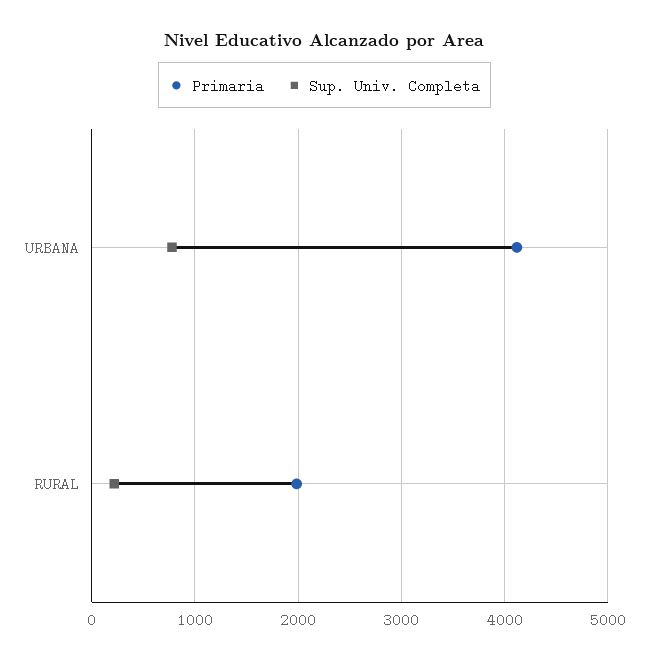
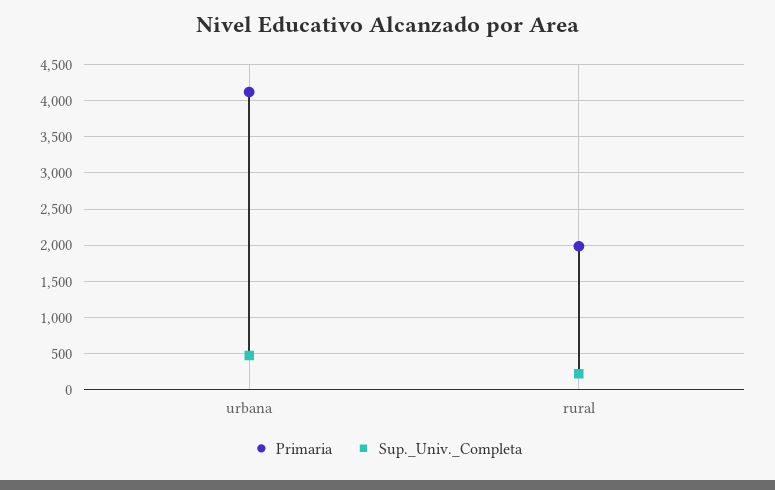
Sup. Univ. Completa, URBANA: 800 -> 500

